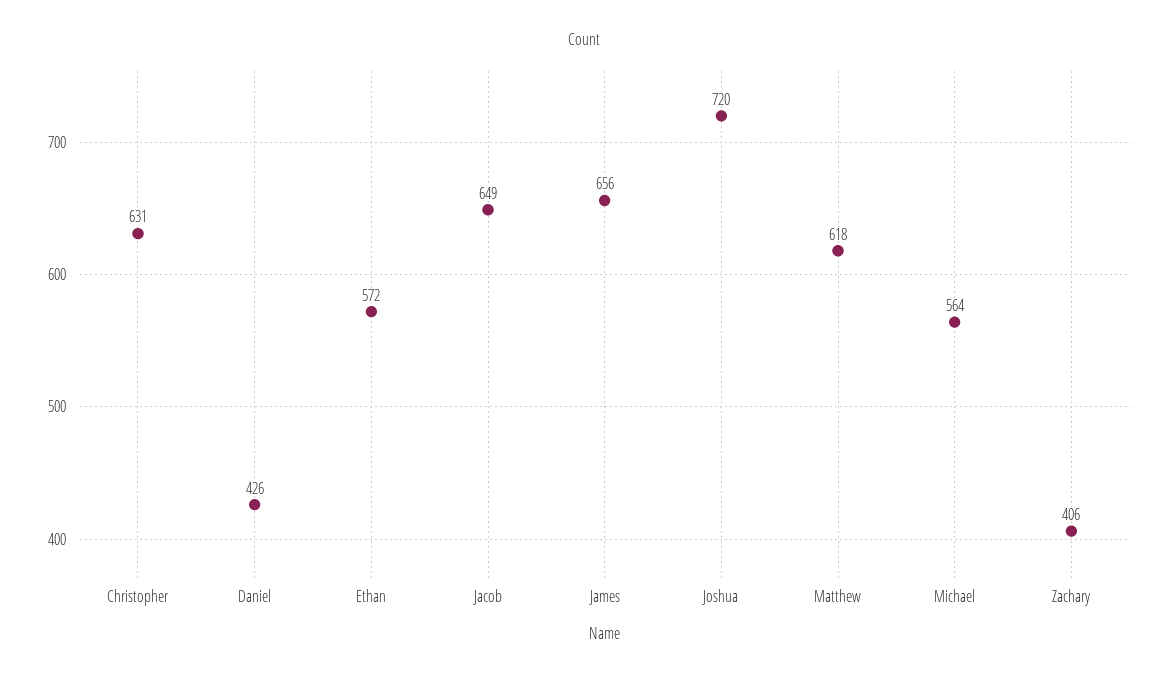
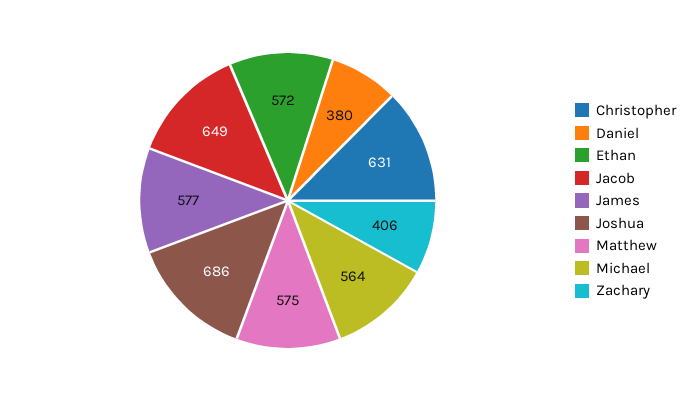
Daniel: 426 -> 380
James: 656 -> 577
Joshua: 720 -> 686
Matthew: 618 -> 575

